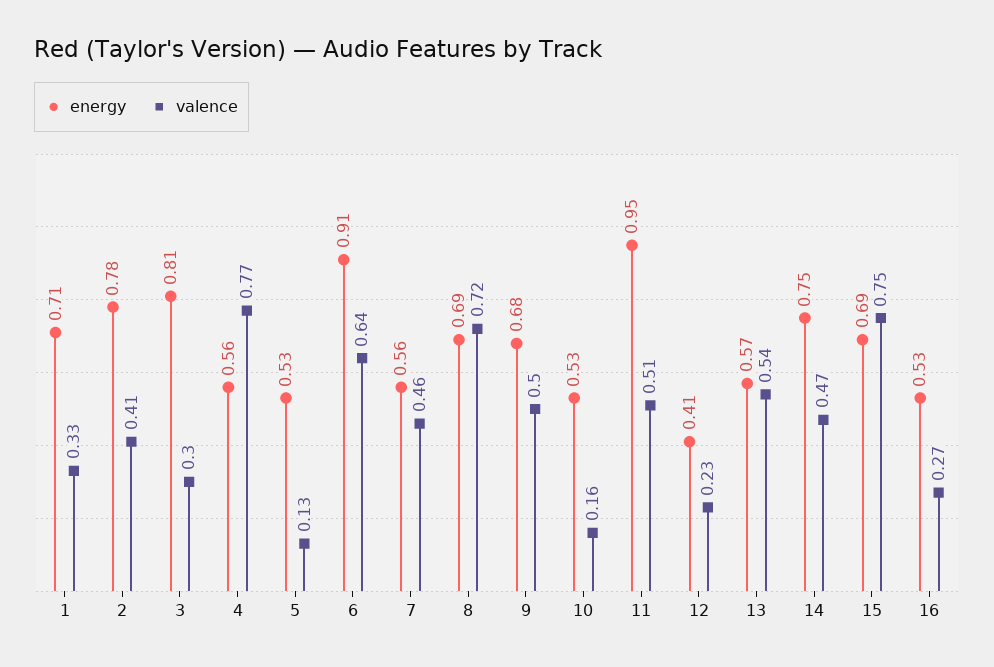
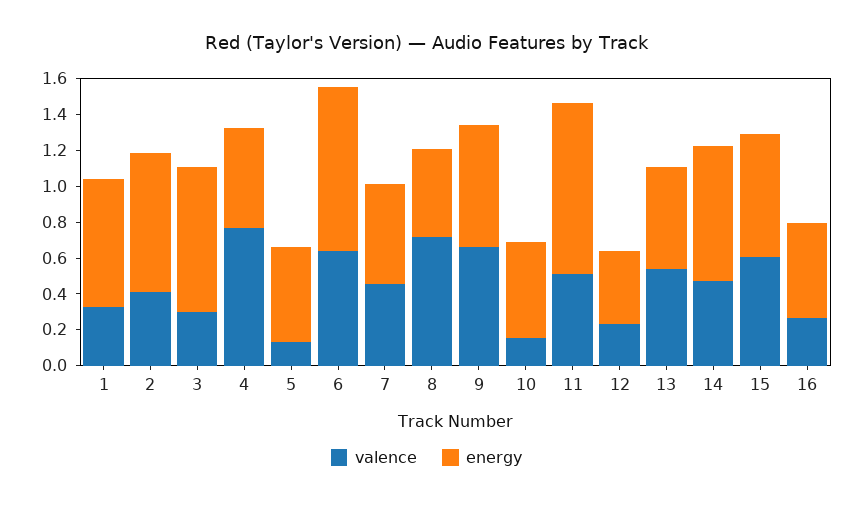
energy, 8: 0.69 -> 0.5
valence, 9: 0.5 -> 0.65
valence, 15: 0.75 -> 0.6

